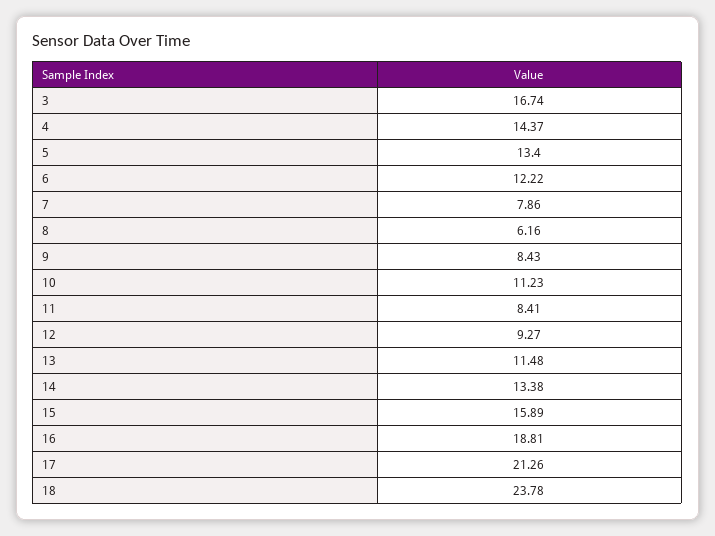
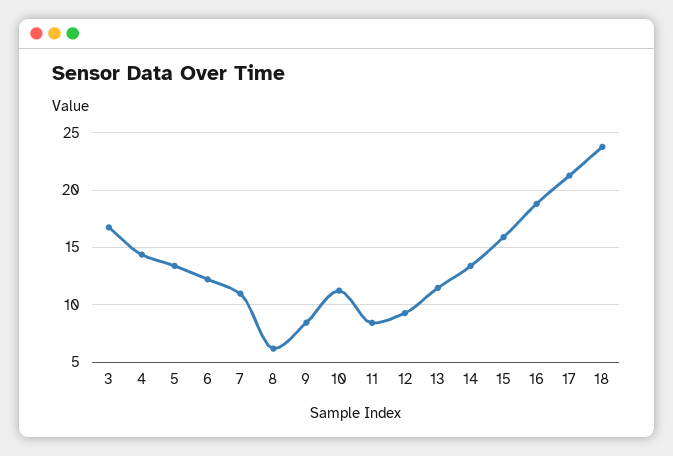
7: 7.86 -> 11

